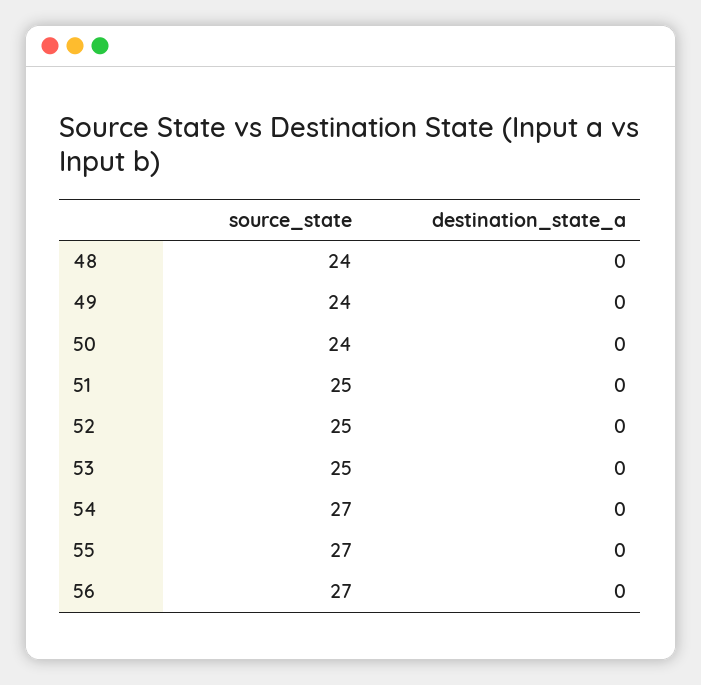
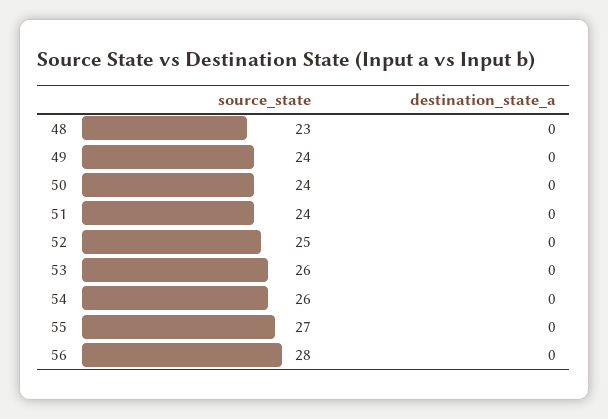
source_state, 48: 24 -> 23
source_state, 51: 25 -> 24
source_state, 53: 25 -> 26
source_state, 54: 27 -> 26
source_state, 56: 27 -> 28

